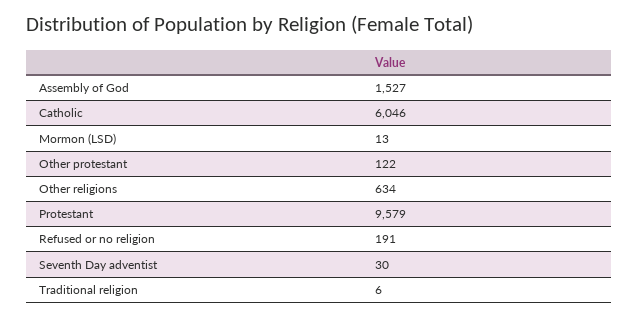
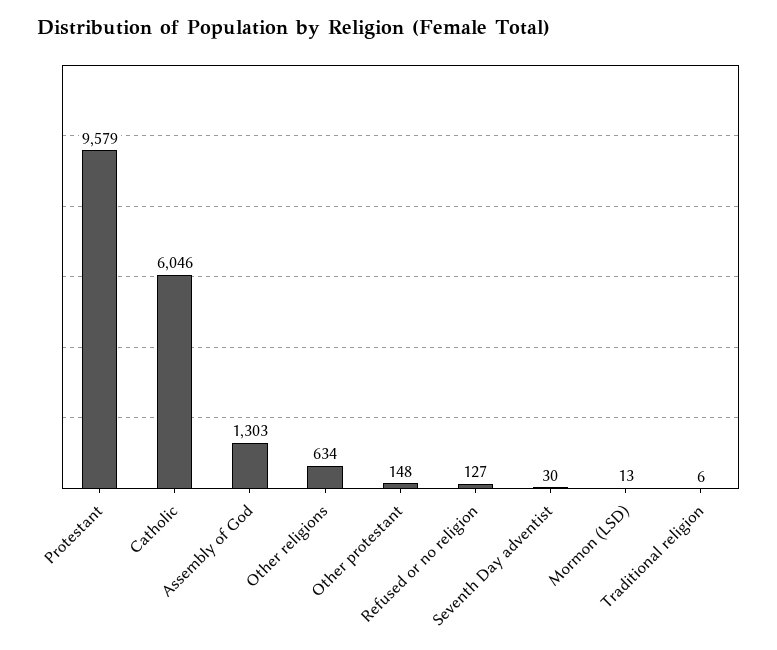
Assembly of God: 1527 -> 1303
Other protestant: 122 -> 148
Refused or no religion: 191 -> 127

